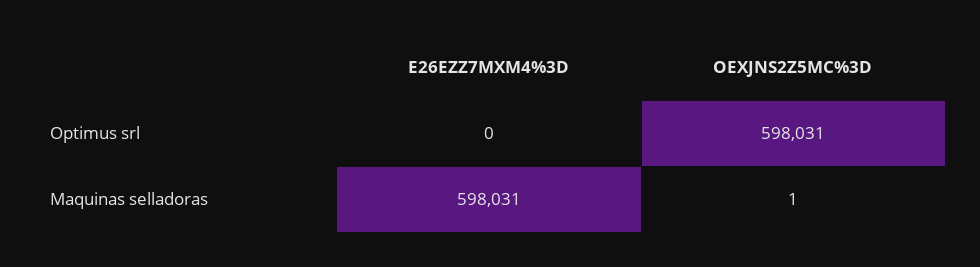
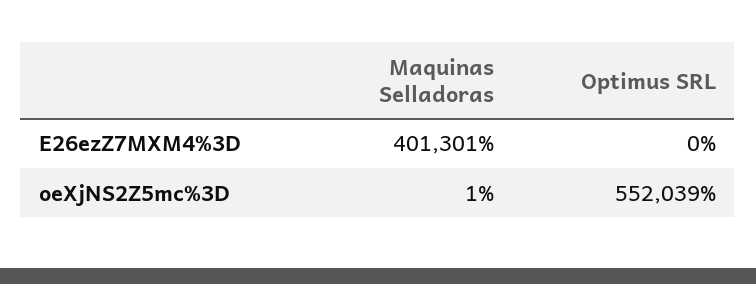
OEXJNS2Z5MC%3D, Optimus srl: 598031 -> 552039
E26EZZ7MXM4%3D, Maquinas selladoras: 598031 -> 401301

